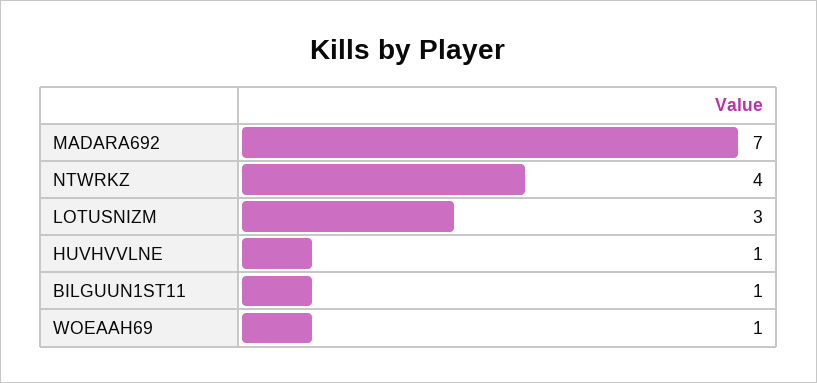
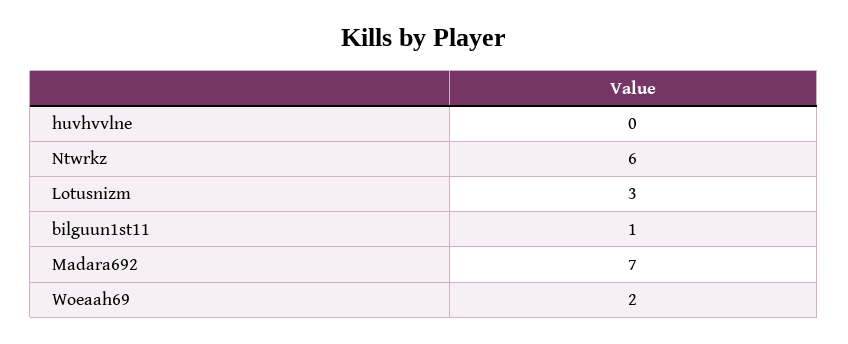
NTWRKZ: 4 -> 6
HUVHVVLNE: 1 -> 0
WOEAAH69: 1 -> 2

